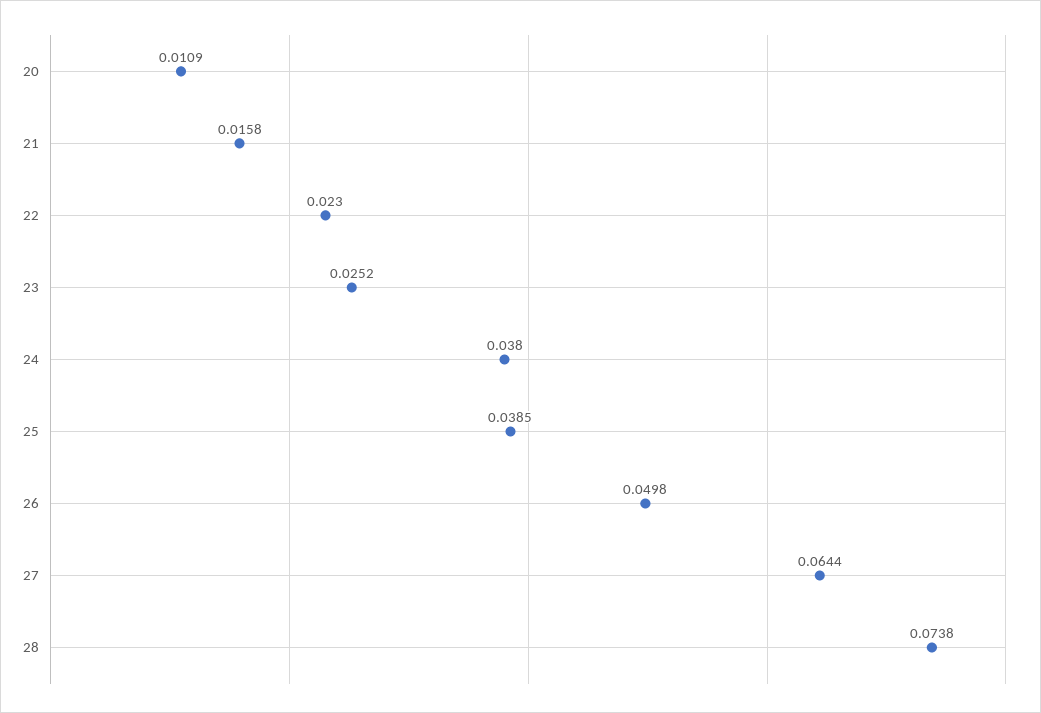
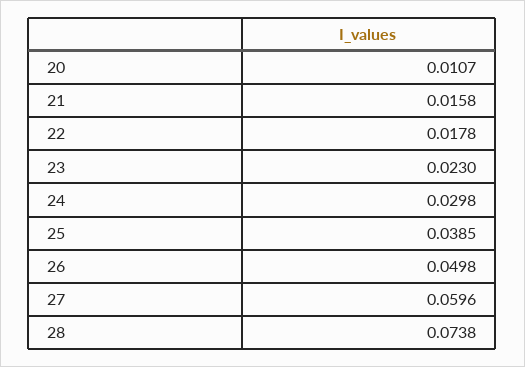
20: 0.0109 -> 0.0107
22: 0.023 -> 0.0178
23: 0.0252 -> 0.023
24: 0.038 -> 0.0298
27: 0.0644 -> 0.0596

